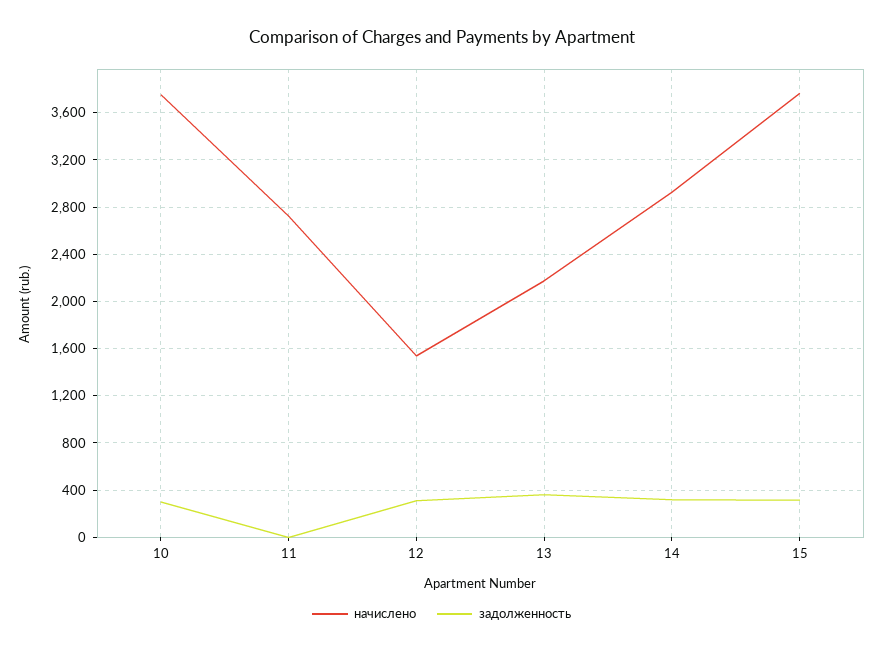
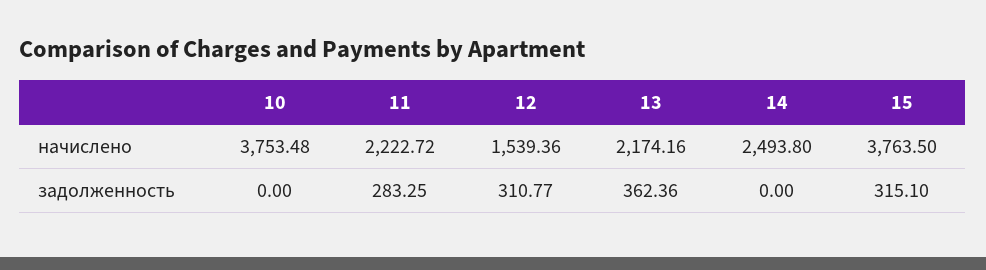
задолженность, 10: 300 -> 0
начислено, 11: 2700 -> 2222.72
задолженность, 11: 0 -> 283.25
начислено, 14: 2900 -> 2493.8
задолженность, 14: 300 -> 0

